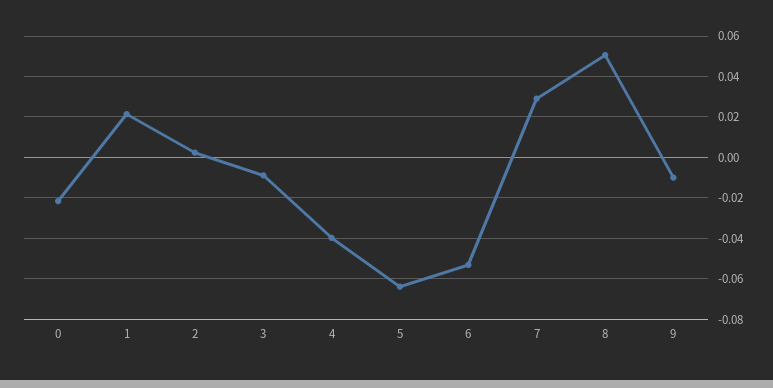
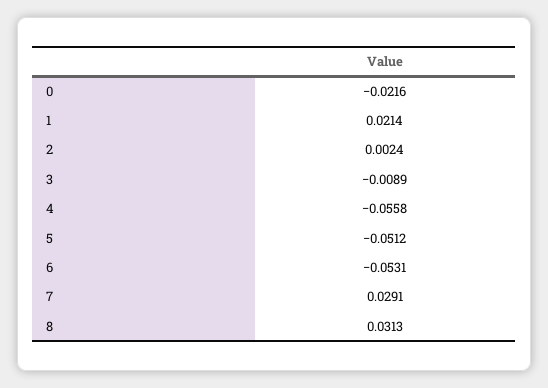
4: -0.04 -> -0.0558
5: -0.065 -> -0.0512
8: 0.05 -> 0.0313
9: -0.01 -> none

